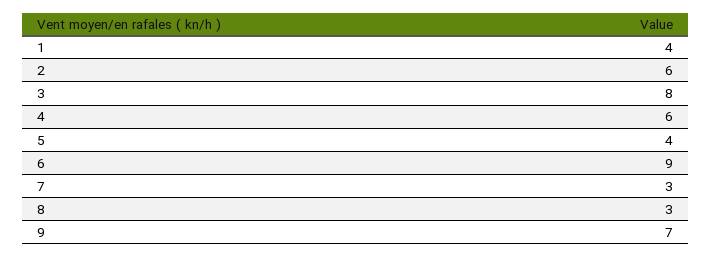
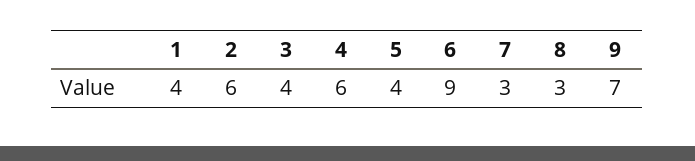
3: 8 -> 4

